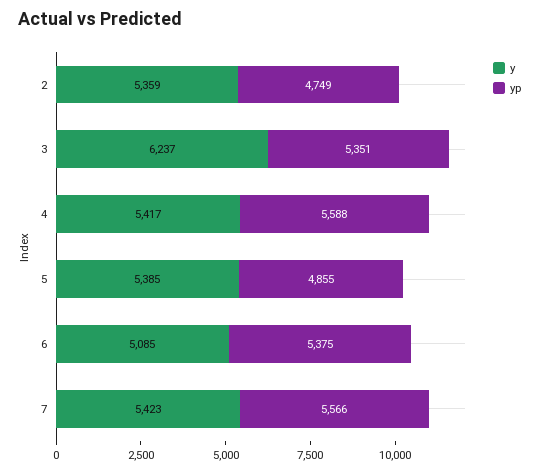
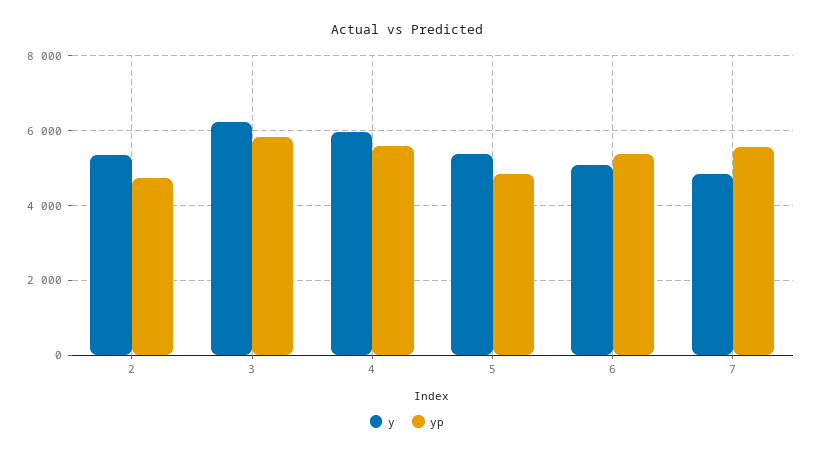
yp, 3: 5351 -> 5800
y, 4: 5417 -> 6000
y, 7: 5423 -> 4800

